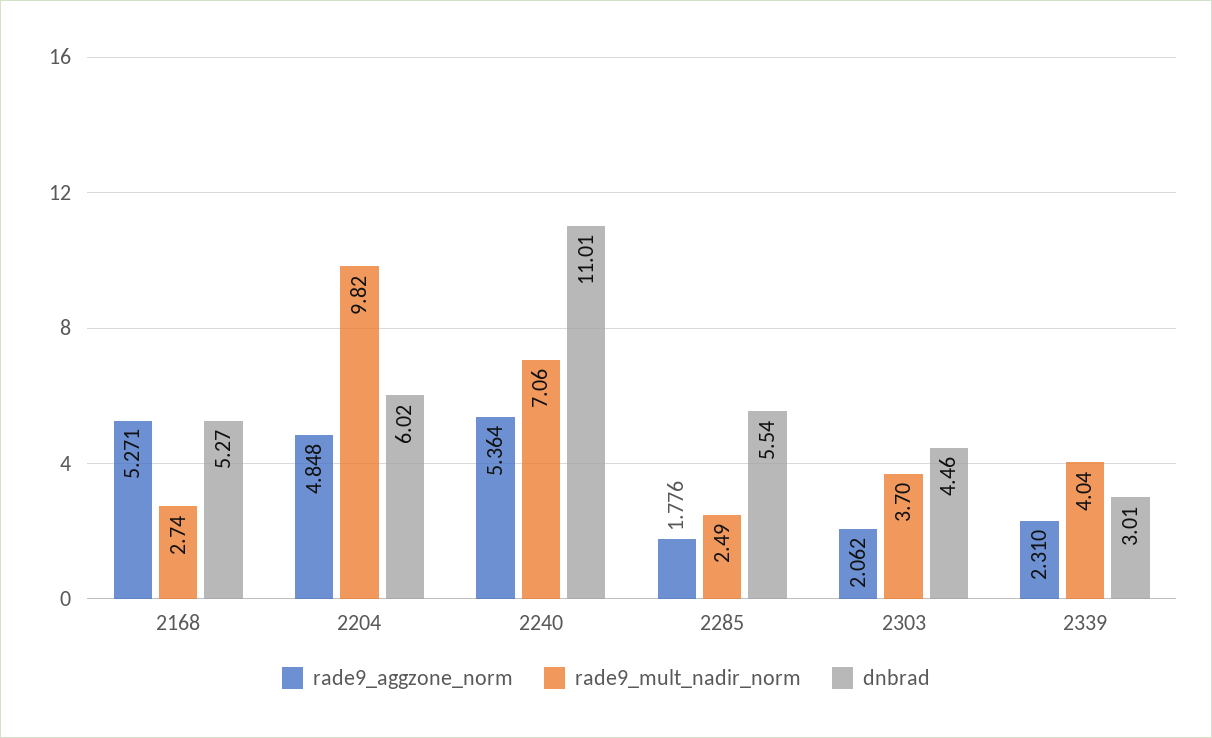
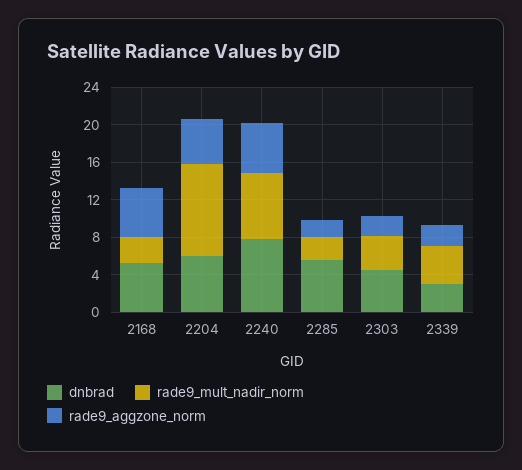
dnbrad, 2240: 11.01 -> 8

